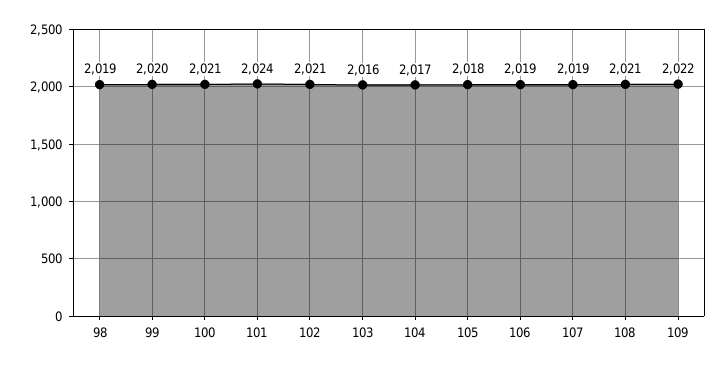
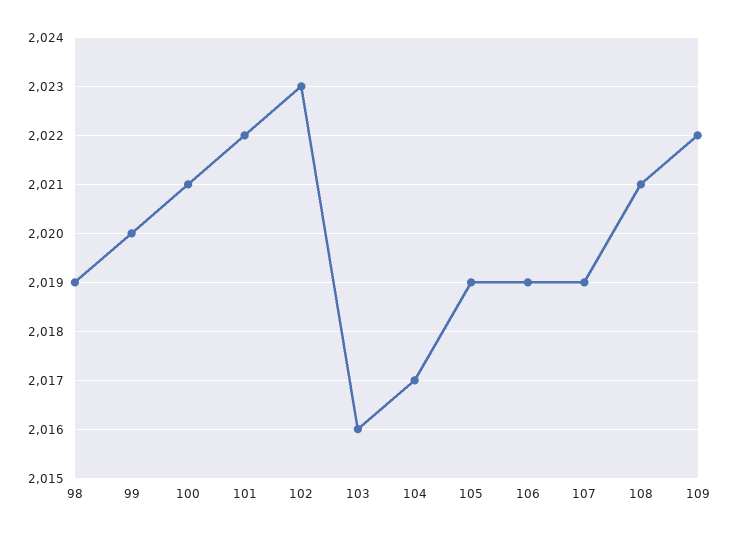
101: 2024 -> 2022
102: 2021 -> 2023
105: 2018 -> 2019

